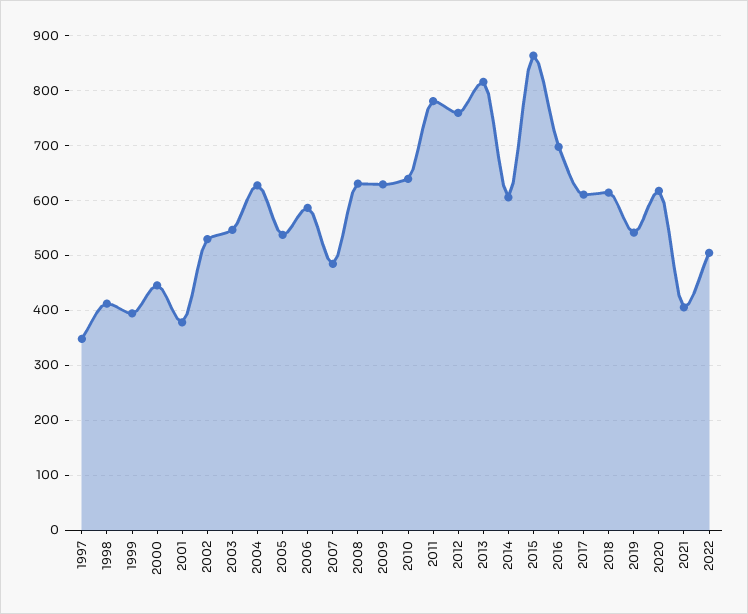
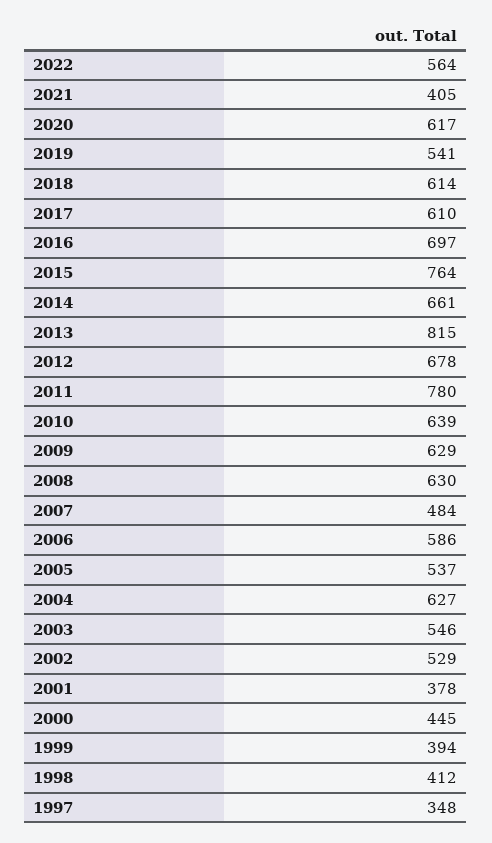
2012: 760 -> 678
2014: 600 -> 661
2015: 860 -> 764
2022: 500 -> 564

